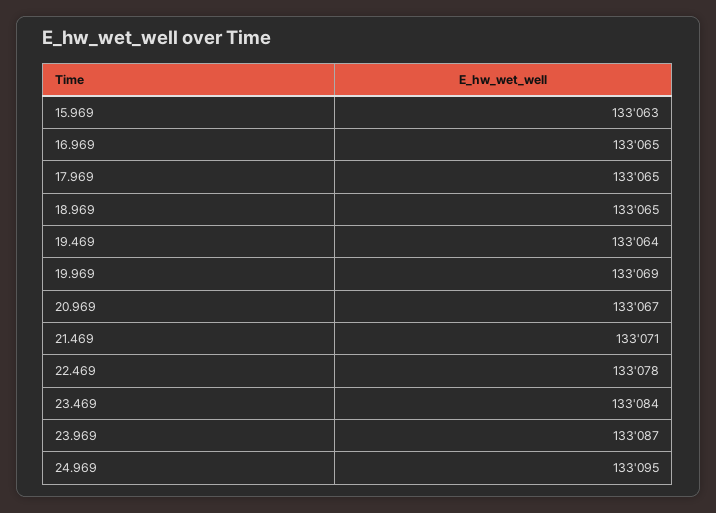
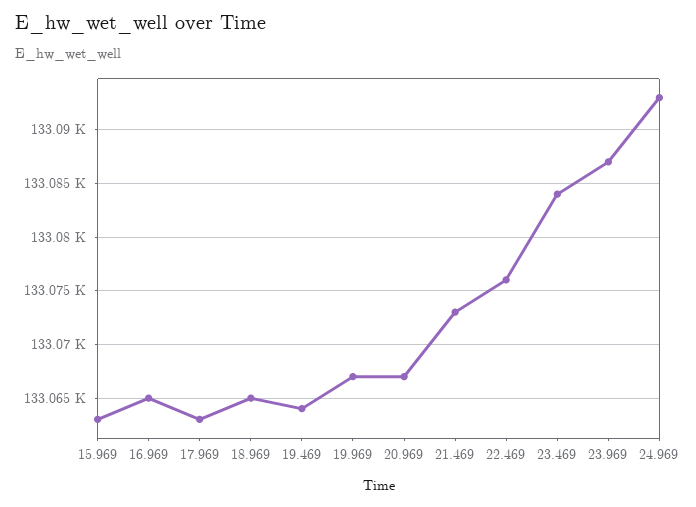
17.969: 133065 -> 133063
19.969: 133069 -> 133067
21.469: 133071 -> 133073
22.469: 133078 -> 133076
24.969: 133095 -> 133093

